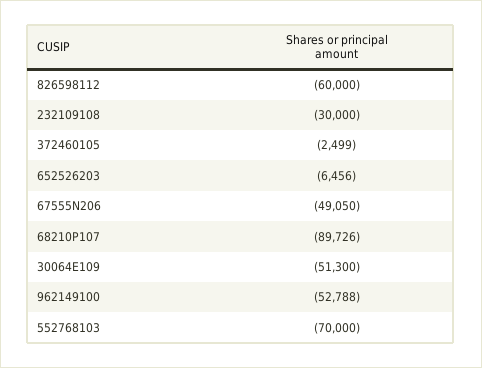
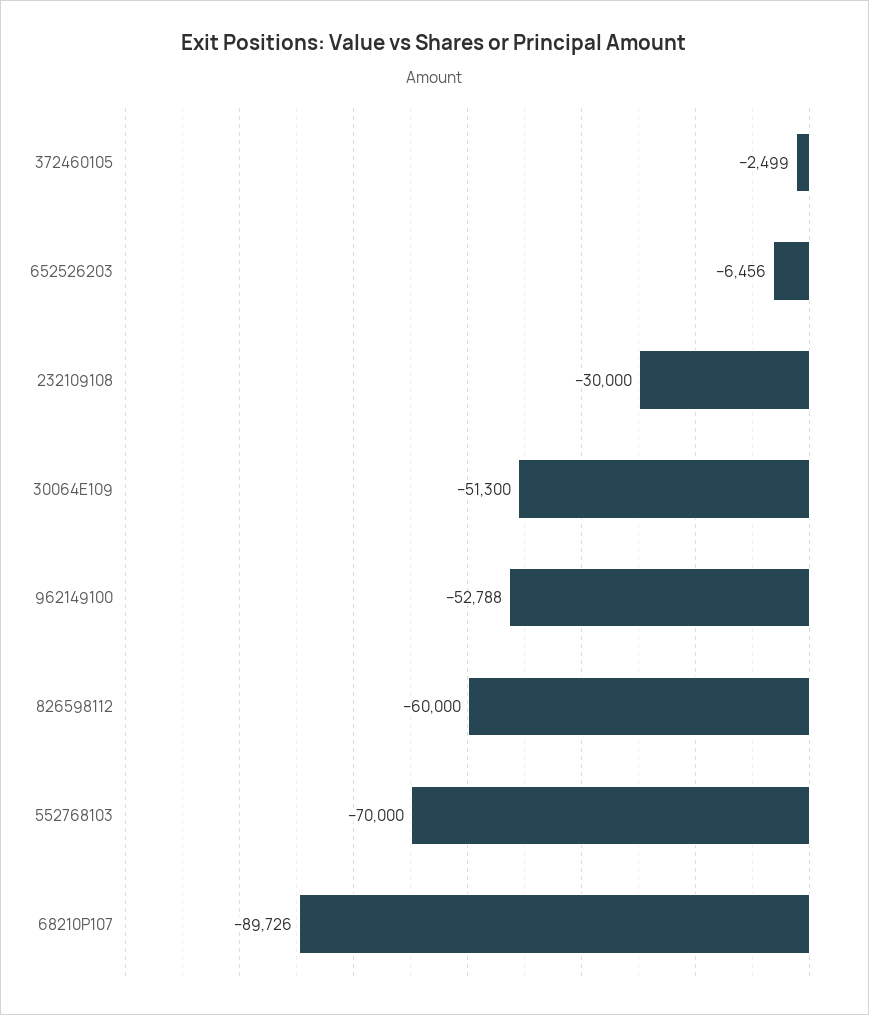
67555N206: -49050 -> none

